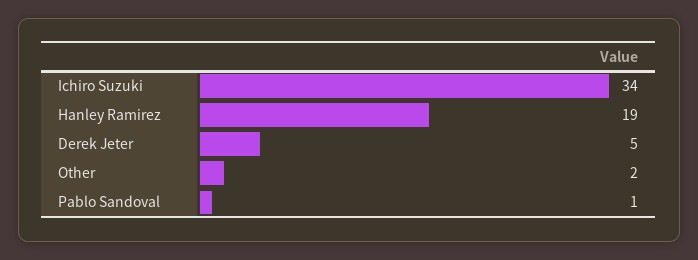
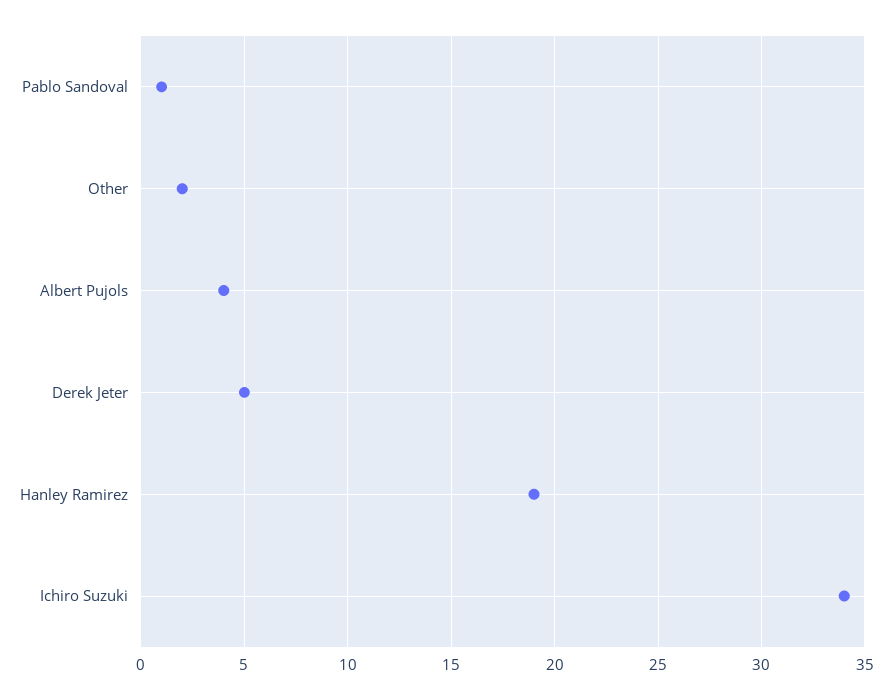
Albert Pujols: none -> 4

